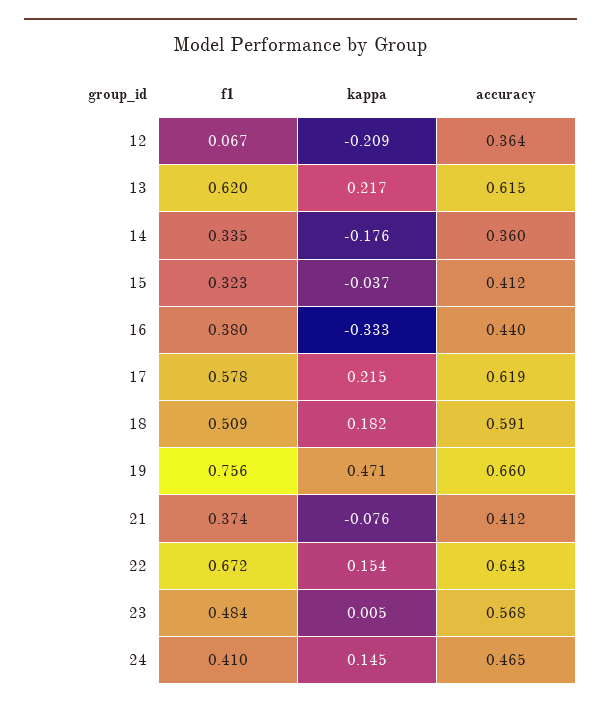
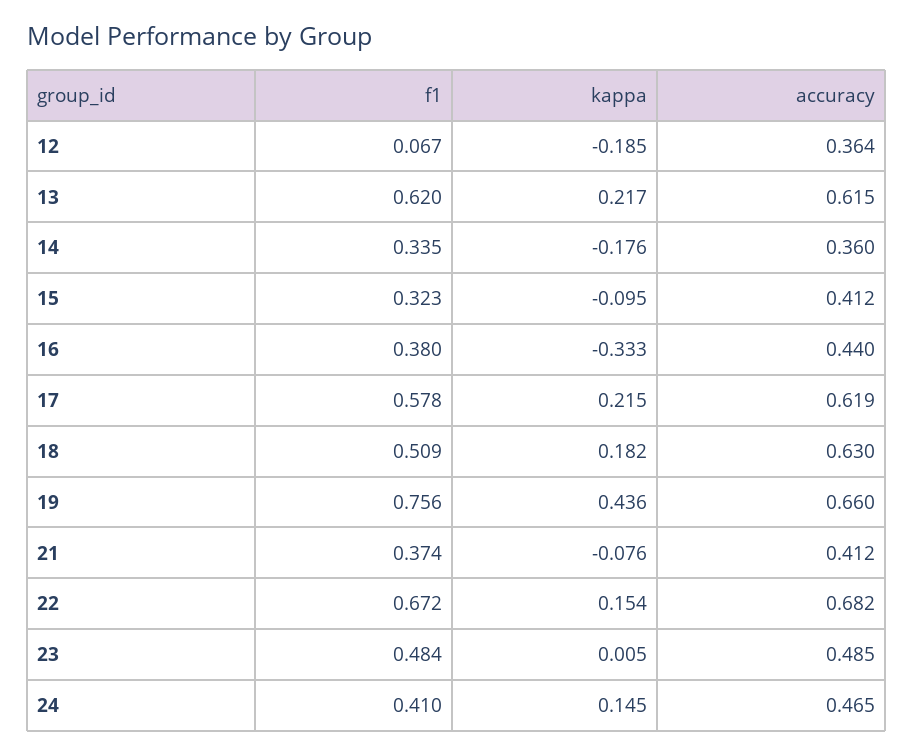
kappa, 12: -0.209 -> -0.185
kappa, 15: -0.037 -> -0.095
accuracy, 18: 0.591 -> 0.63
kappa, 19: 0.471 -> 0.436
accuracy, 22: 0.643 -> 0.682
accuracy, 23: 0.568 -> 0.485

